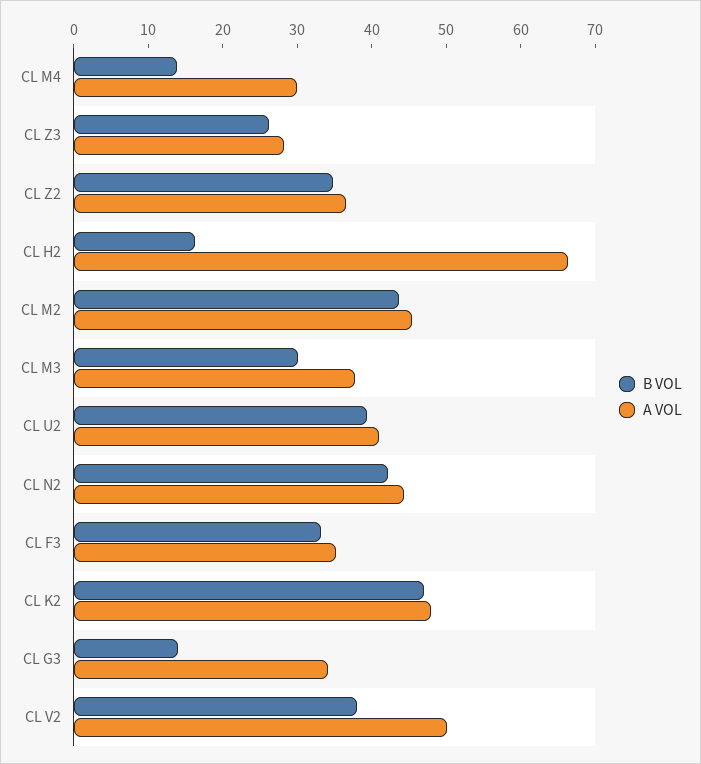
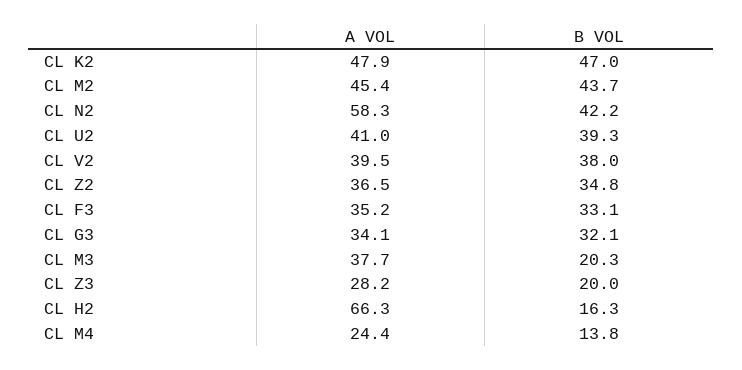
A VOL, CL M4: 30 -> 24.4
B VOL, CL Z3: 26 -> 20
B VOL, CL M3: 30 -> 20.3
A VOL, CL N2: 44 -> 58.3
B VOL, CL G3: 14 -> 32.1
A VOL, CL V2: 50 -> 39.5

